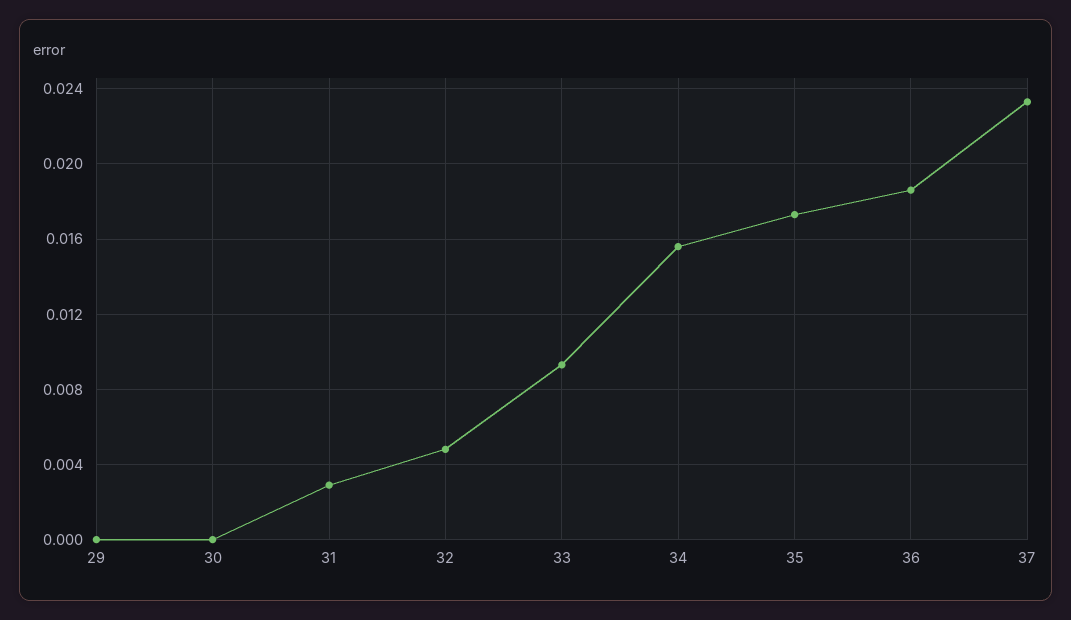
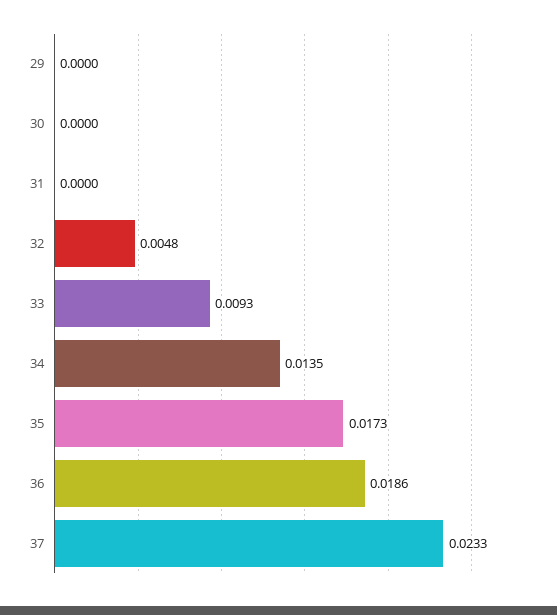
31: 0.003 -> 0
34: 0.0155 -> 0.0135

